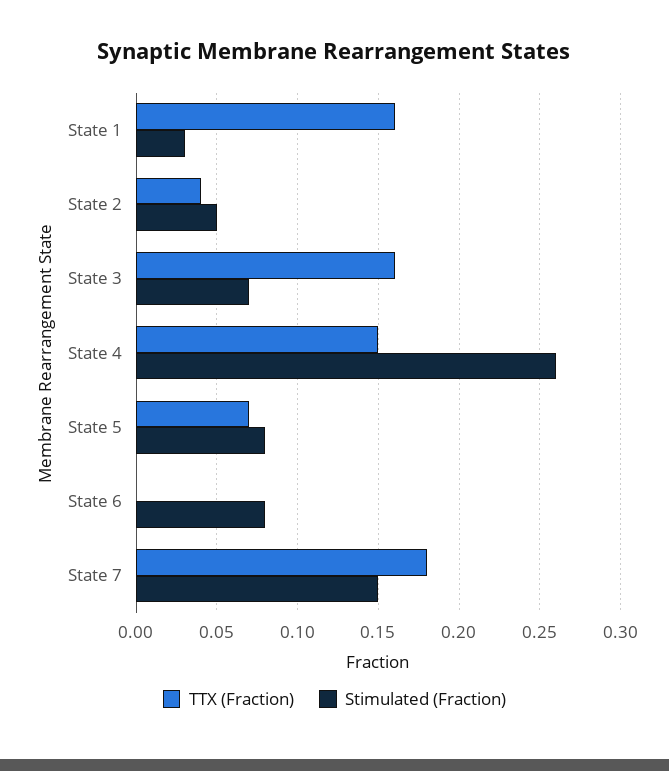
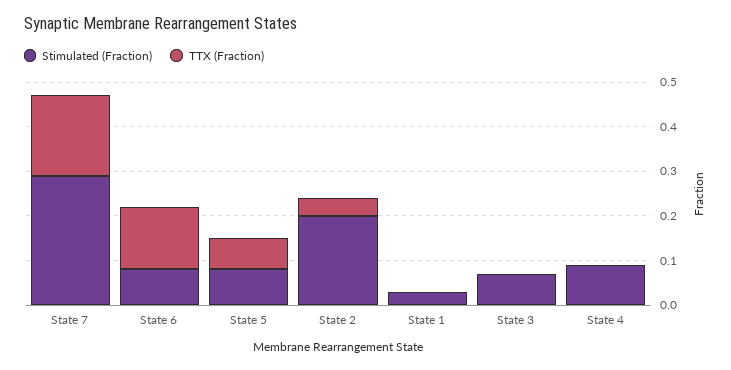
TTX (Fraction), State 1: 0.16 -> 0
Stimulated (Fraction), State 2: 0.05 -> 0.2
TTX (Fraction), State 3: 0.16 -> 0
TTX (Fraction), State 4: 0.15 -> 0
Stimulated (Fraction), State 4: 0.26 -> 0.1
TTX (Fraction), State 6: 0 -> 0.15
Stimulated (Fraction), State 7: 0.15 -> 0.3

